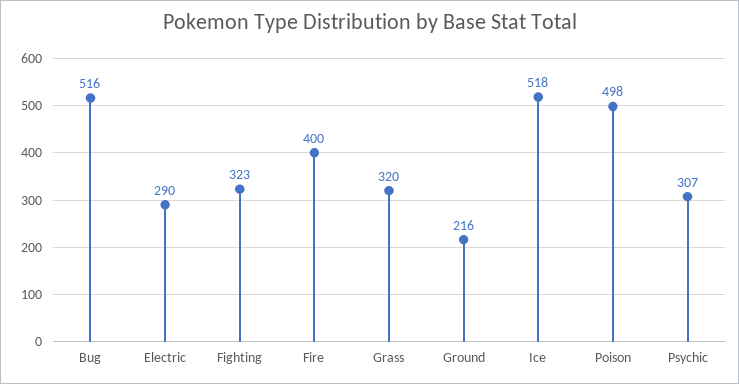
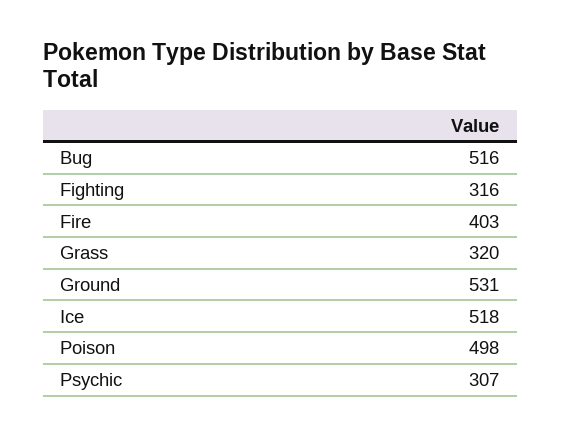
Electric: 290 -> none
Fighting: 323 -> 316
Fire: 400 -> 403
Ground: 216 -> 531

